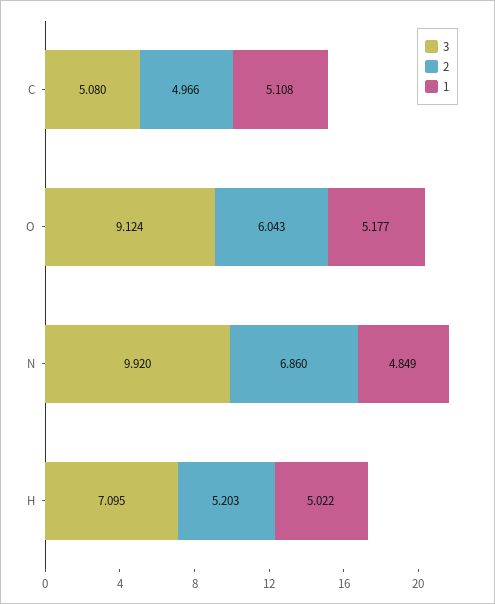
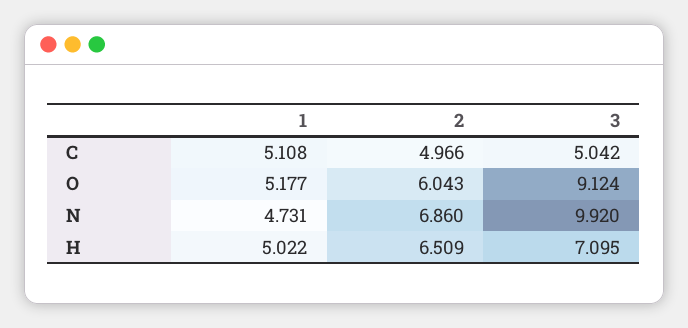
3, C: 5.08 -> 5.042
1, N: 4.849 -> 4.731
2, H: 5.203 -> 6.509

